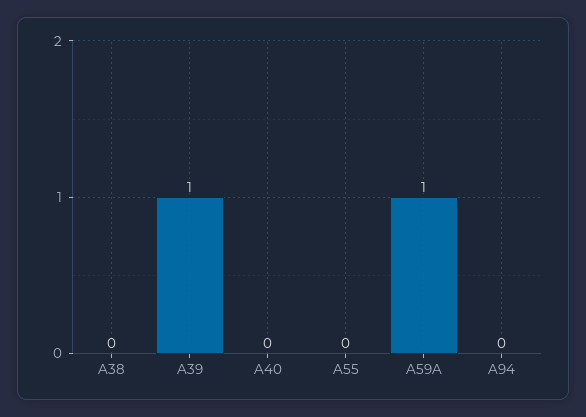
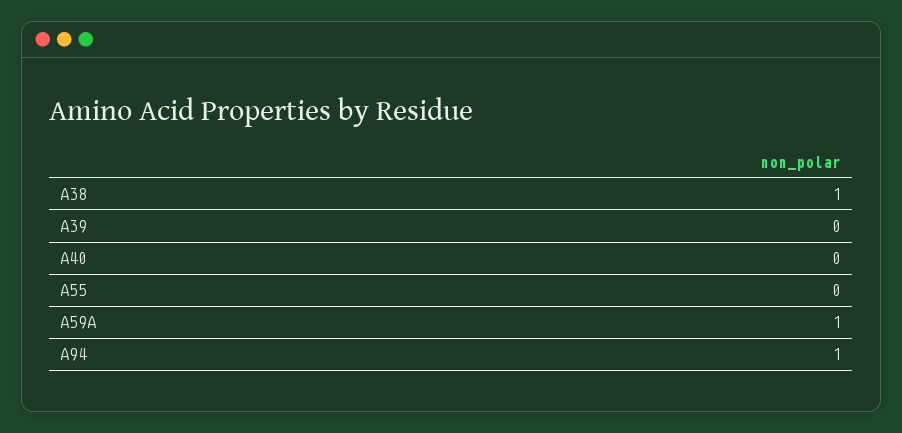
A38: 0 -> 1
A39: 1 -> 0
A94: 0 -> 1

